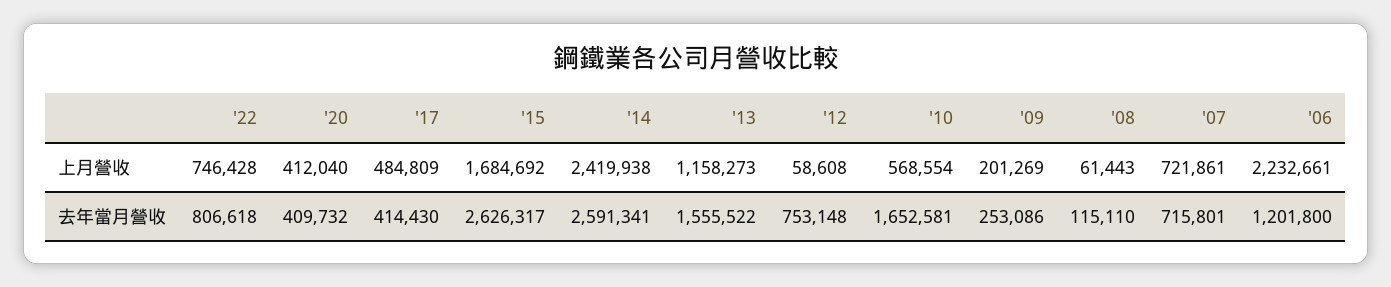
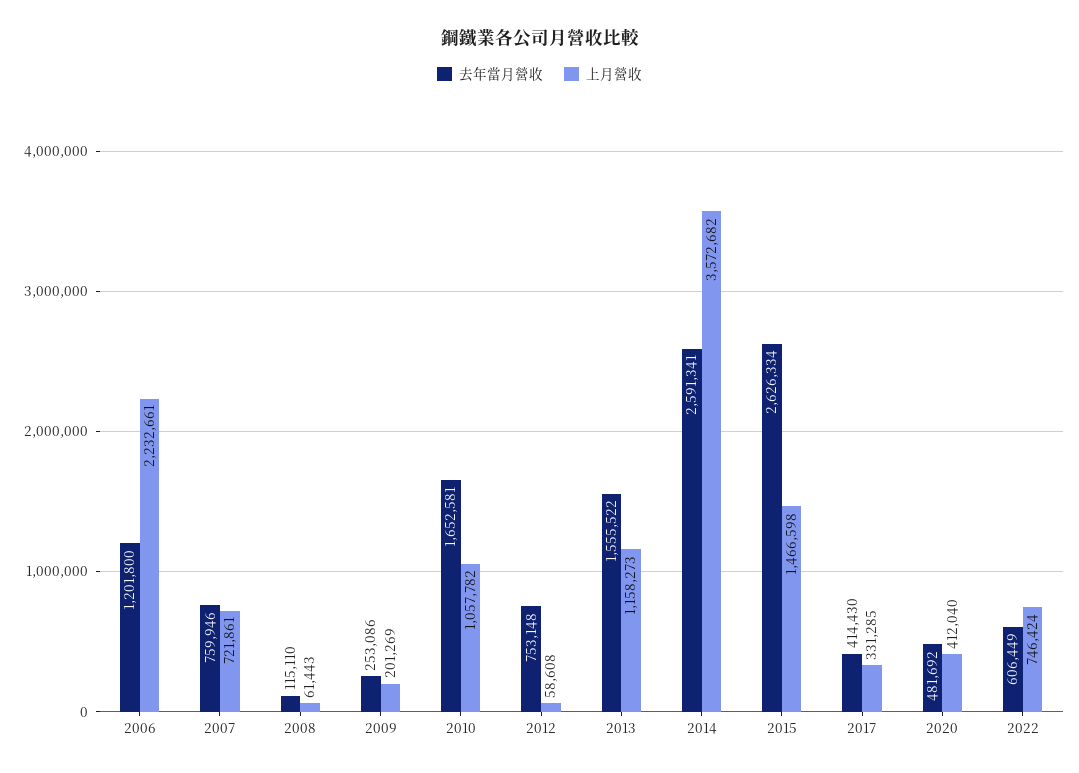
上月營收, '22: 746428 -> 746424
上月營收, '17: 484809 -> 331285
上月營收, '15: 1684692 -> 1466598
上月營收, '14: 2419938 -> 3572682
上月營收, '10: 568554 -> 1057782
去年當月營收, '22: 806618 -> 606449
去年當月營收, '20: 409732 -> 481692
去年當月營收, '15: 2626317 -> 2626334
去年當月營收, '07: 715801 -> 759946

